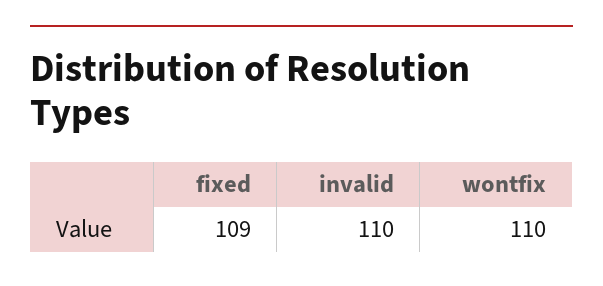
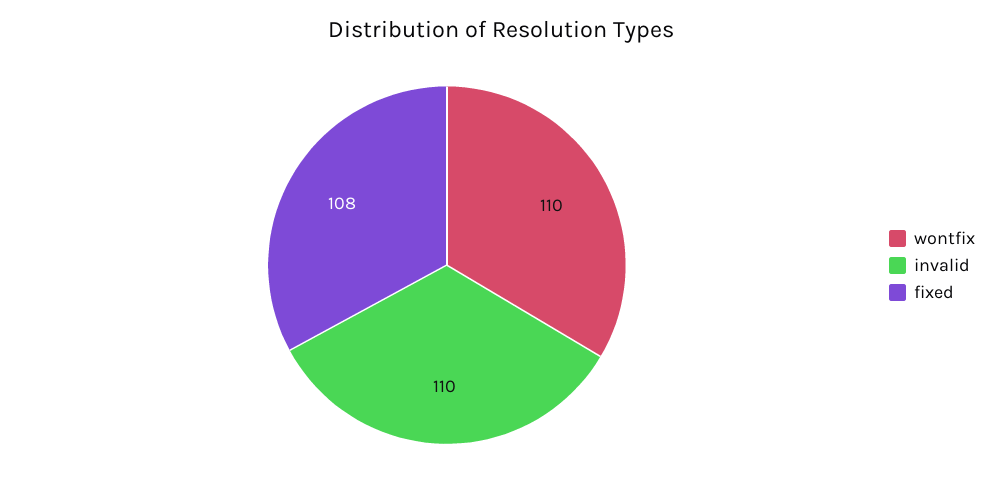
fixed: 109 -> 108

